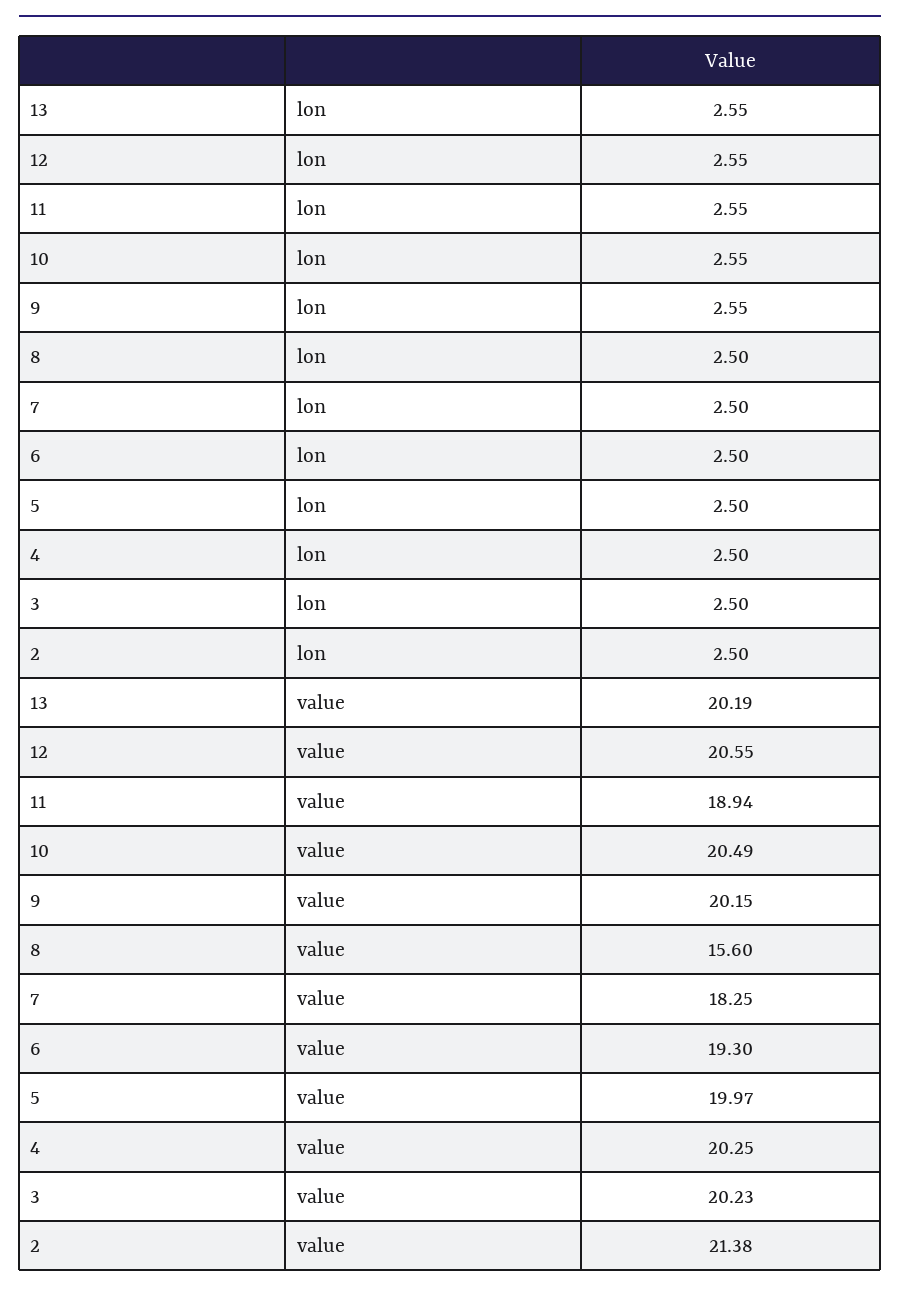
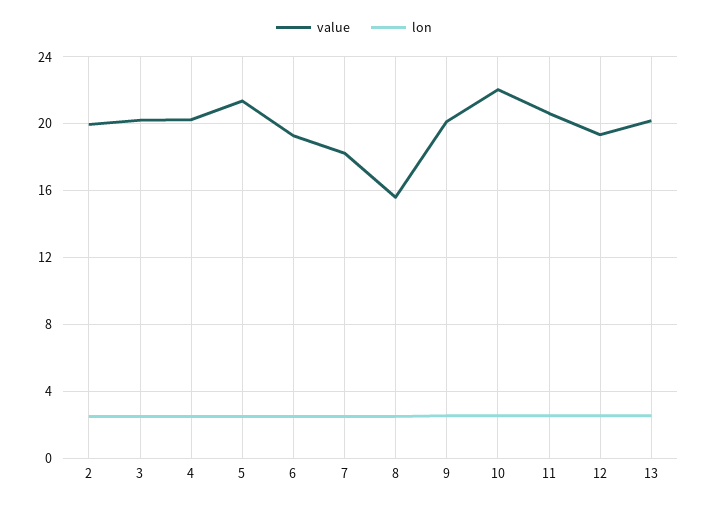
value, 12: 20.55 -> 19.5
value, 11: 18.94 -> 20.5
value, 10: 20.49 -> 22
value, 5: 19.97 -> 21.5
value, 2: 21.38 -> 20

